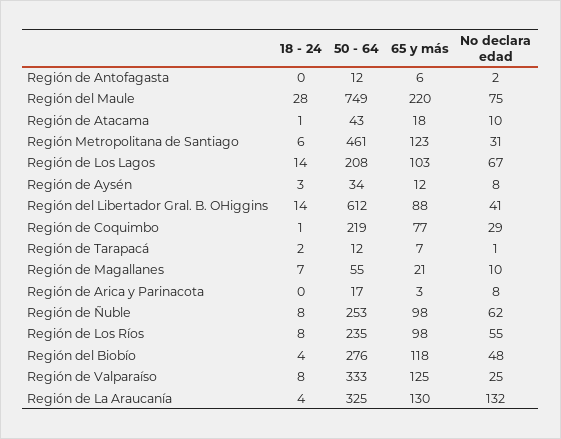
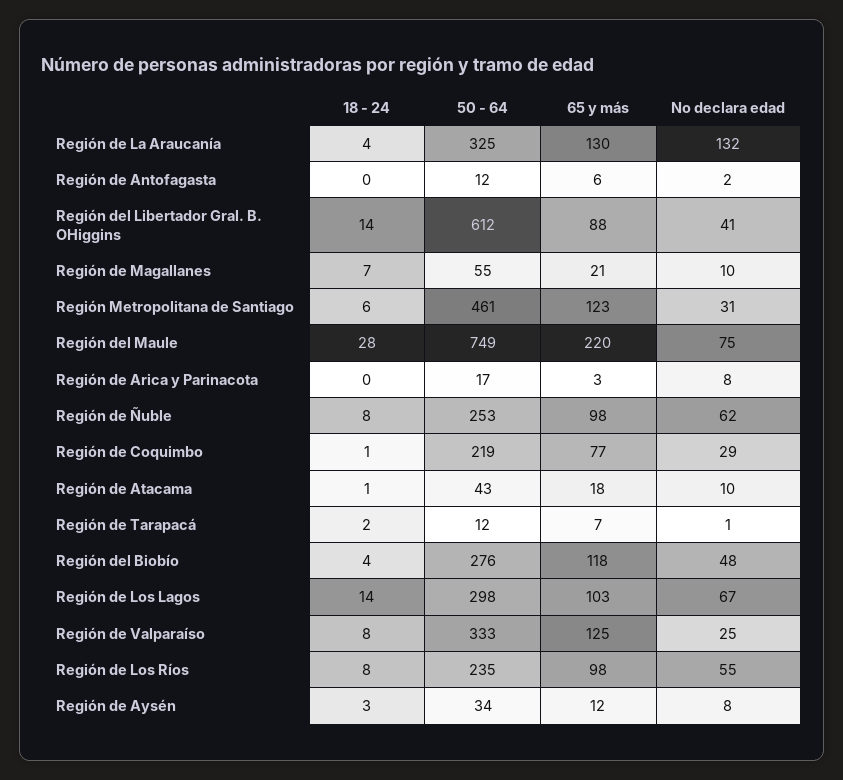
50 - 64, Región de Los Lagos: 208 -> 298

